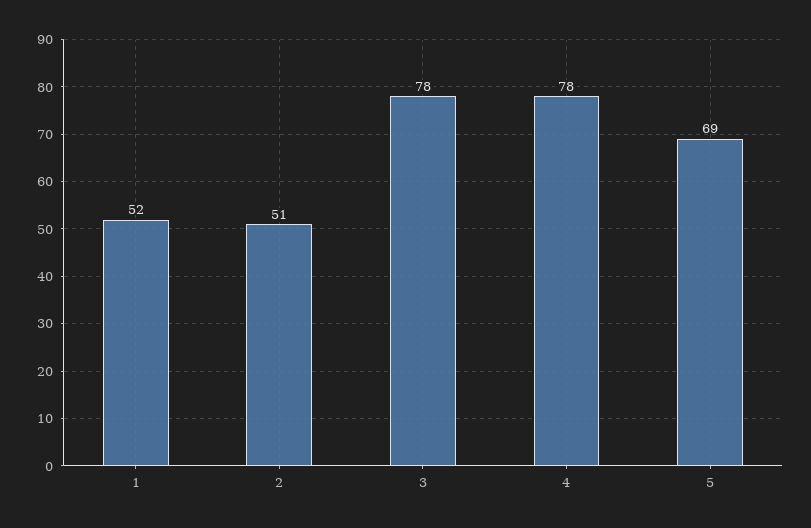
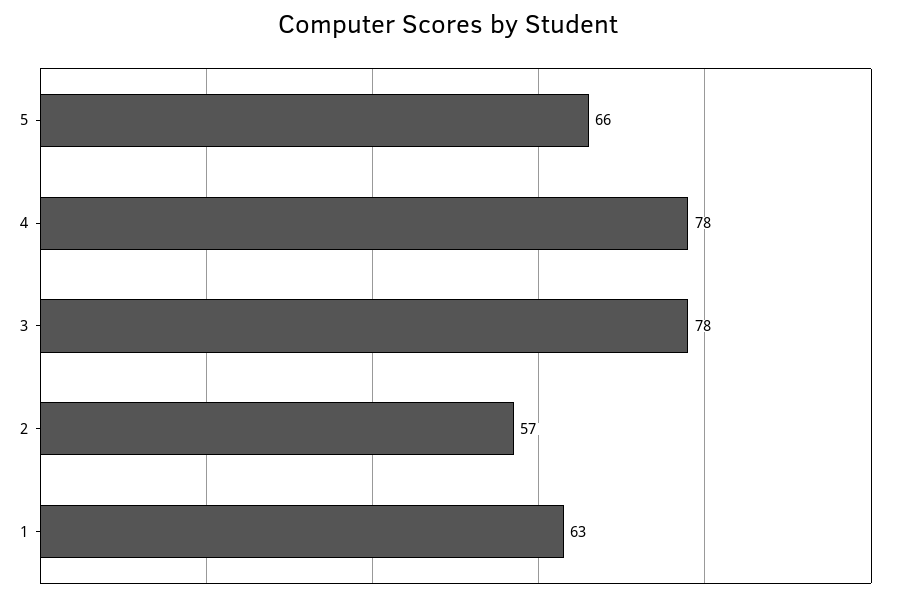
1: 52 -> 63
2: 51 -> 57
5: 69 -> 66

